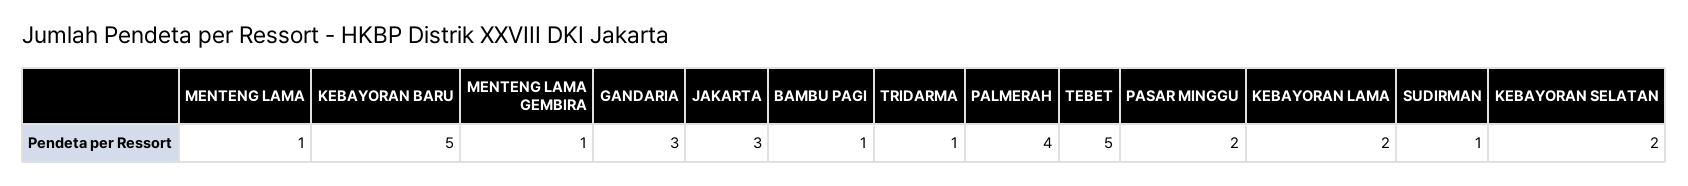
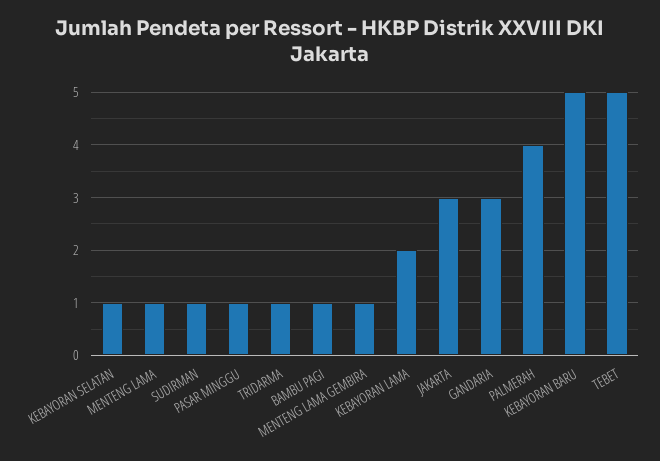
PASAR MINGGU: 2 -> 1
KEBAYORAN SELATAN: 2 -> 1

